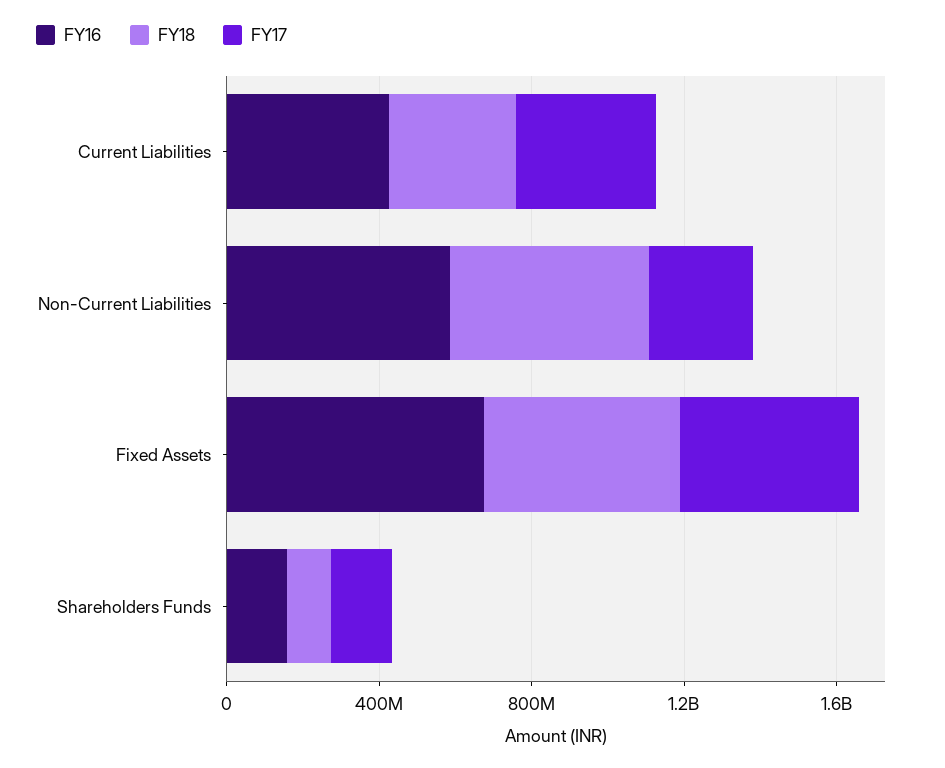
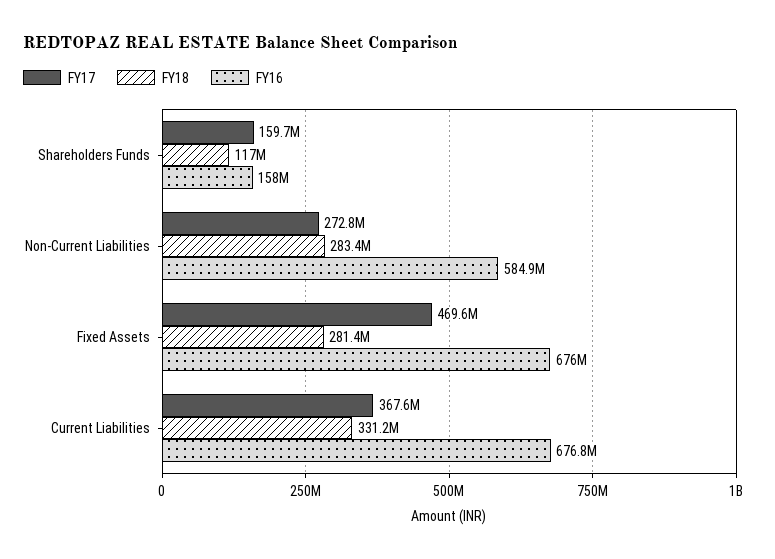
FY16, Current Liabilities: 400000000 -> 676800000
FY18, Non-Current Liabilities: 500000000 -> 283400000
FY18, Fixed Assets: 500000000 -> 281400000

